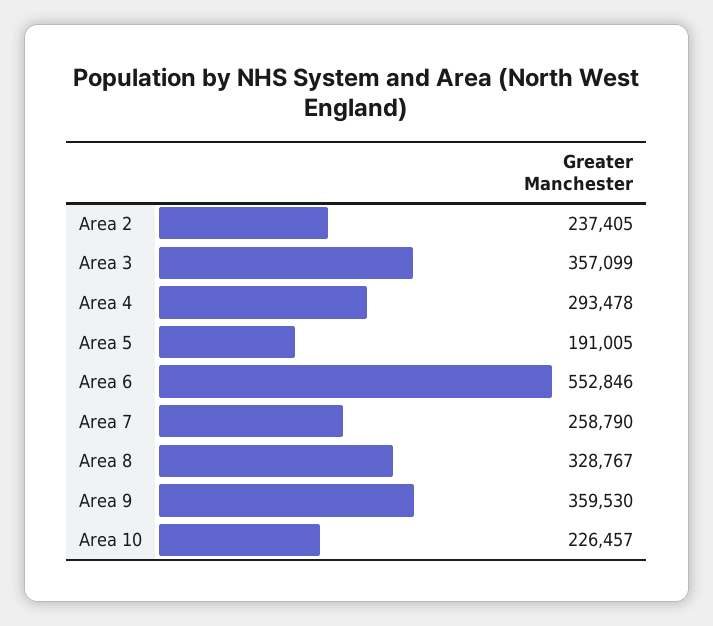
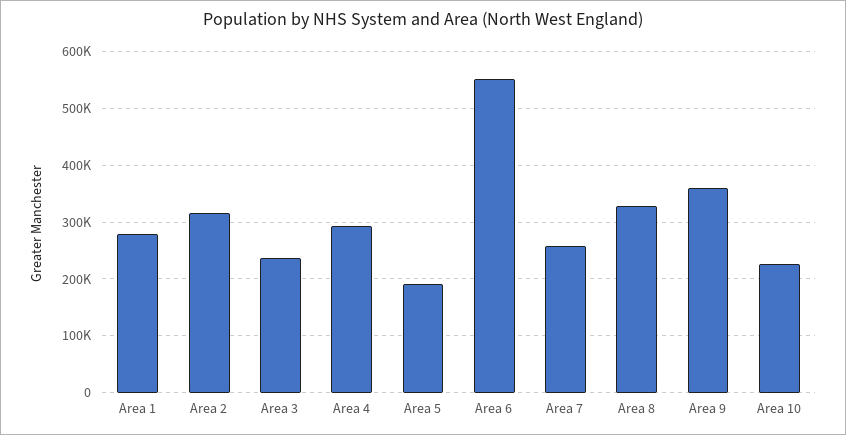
Area 2: 237405 -> 320000
Area 3: 357099 -> 240000
Area 1: none -> 280000

